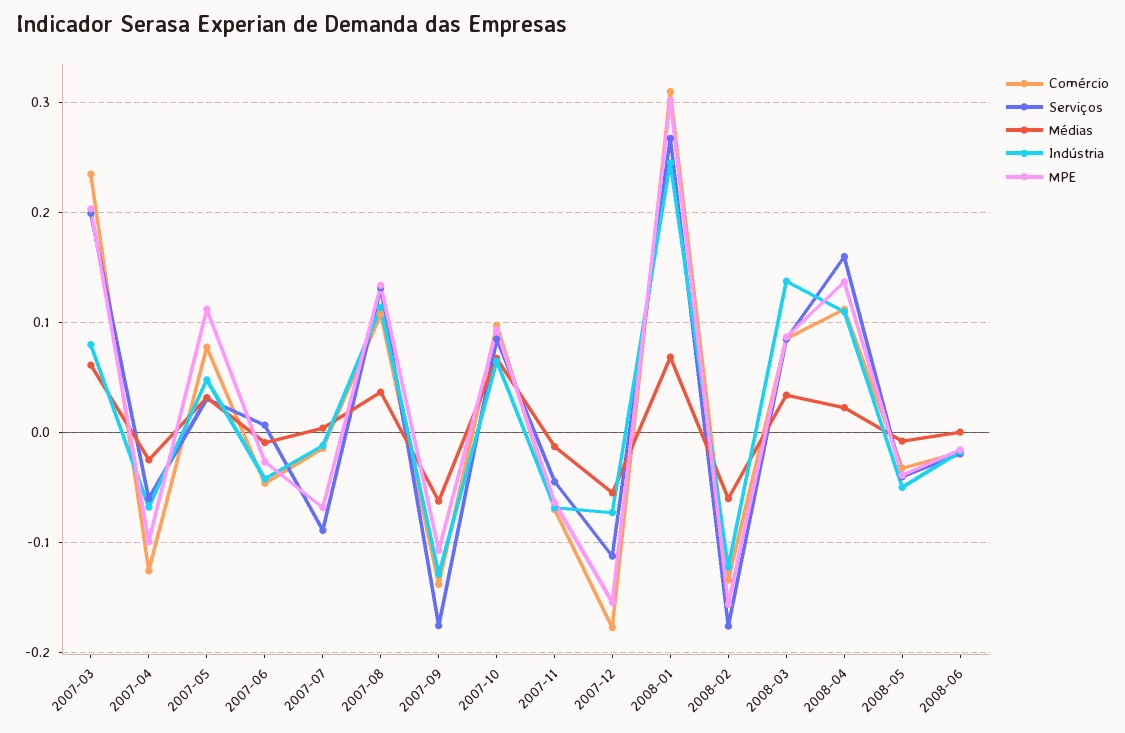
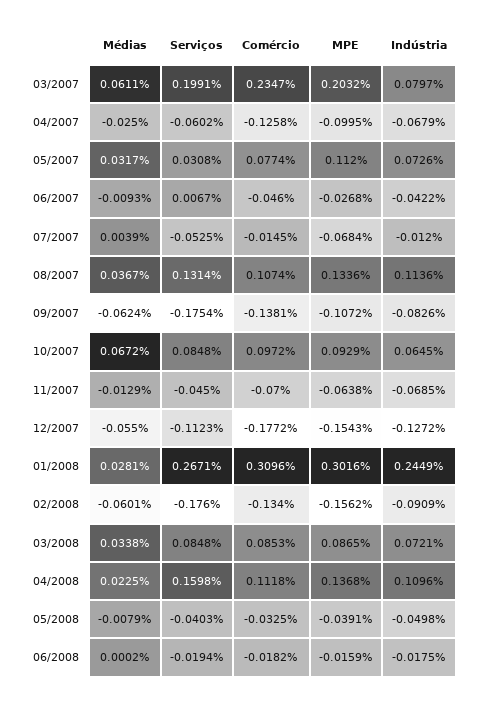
Indústria, 2007-05: 0.05 -> 0.0726
Serviços, 2007-07: -0.09 -> -0.0525
Indústria, 2007-09: -0.13 -> -0.0826
Indústria, 2007-12: -0.07 -> -0.1272
Médias, 2008-01: 0.07 -> 0.0281
Indústria, 2008-02: -0.12 -> -0.0909
Indústria, 2008-03: 0.14 -> 0.0721

